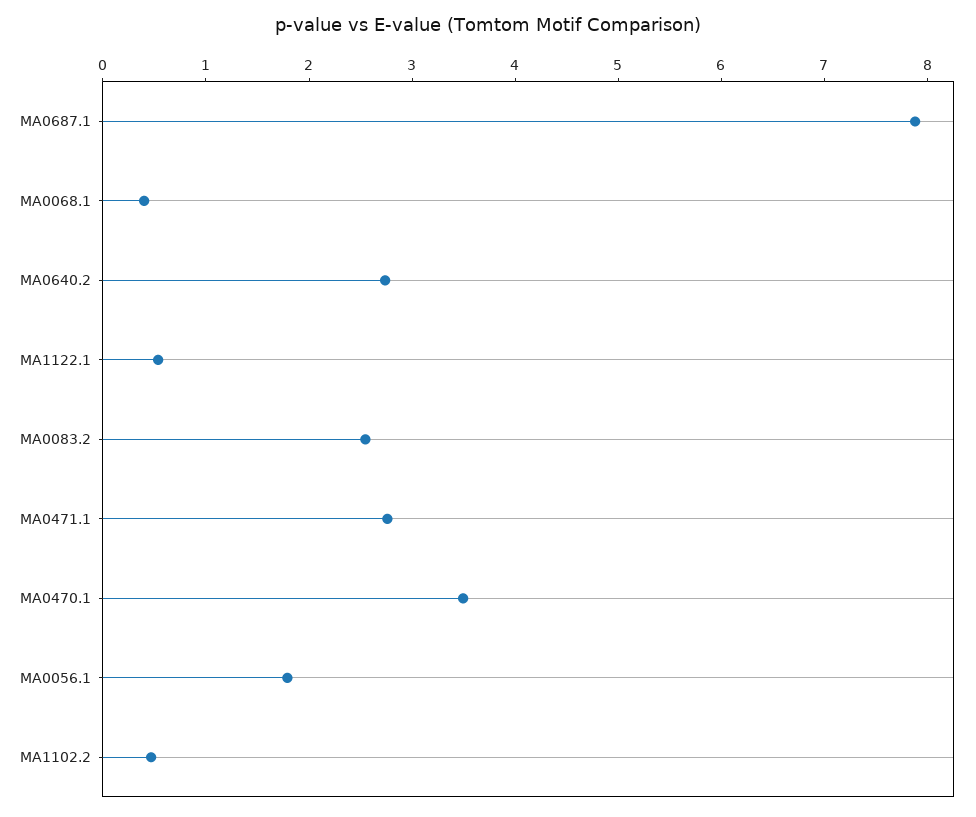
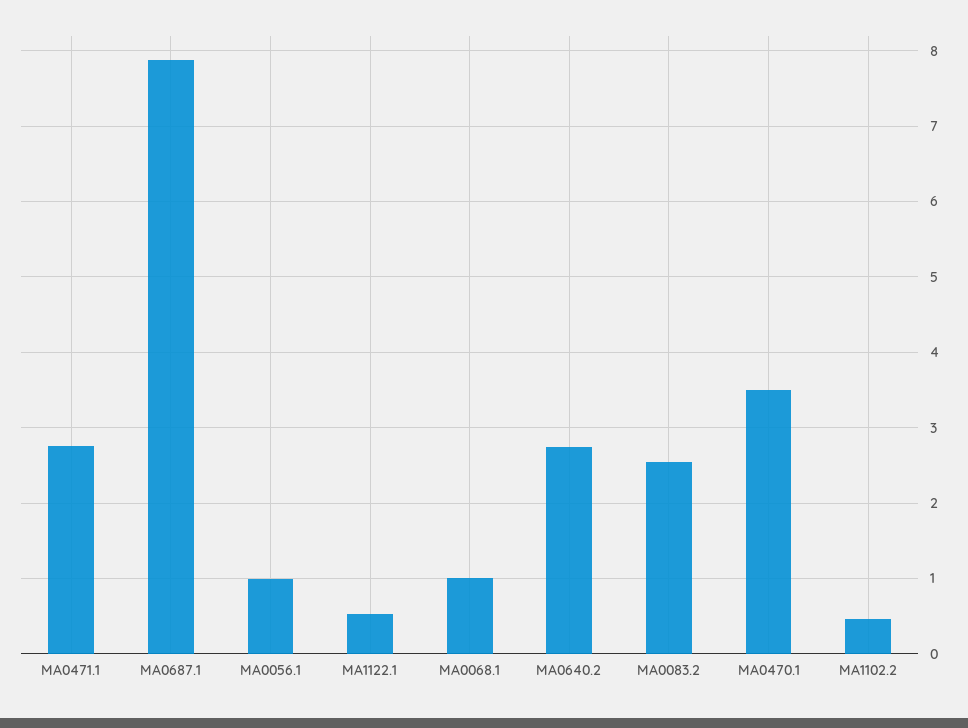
MA0068.1: 0.4 -> 1
MA0056.1: 1.8 -> 1

